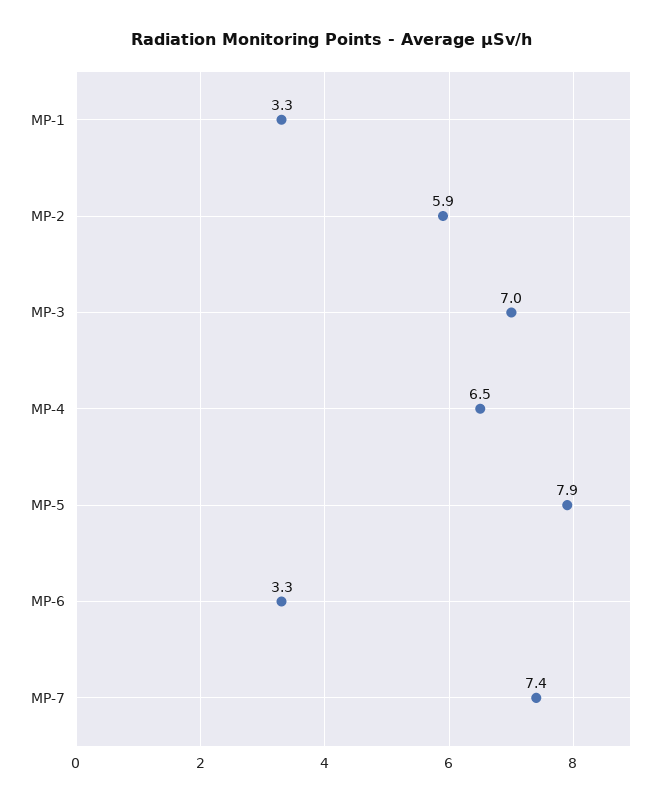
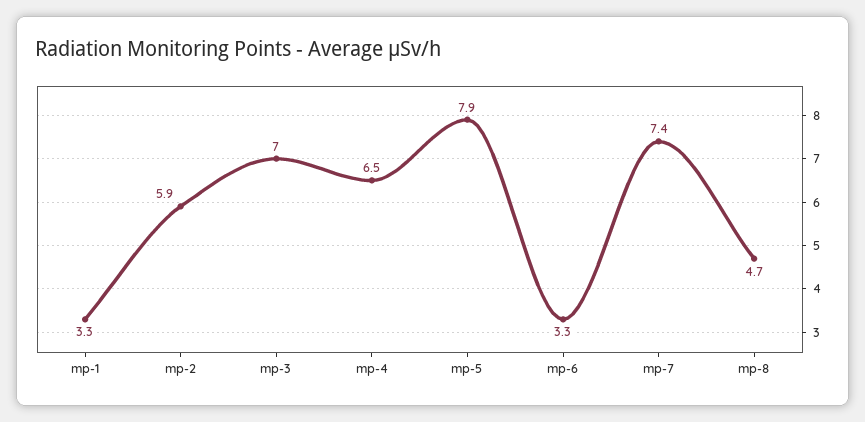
mp-8: none -> 4.7

